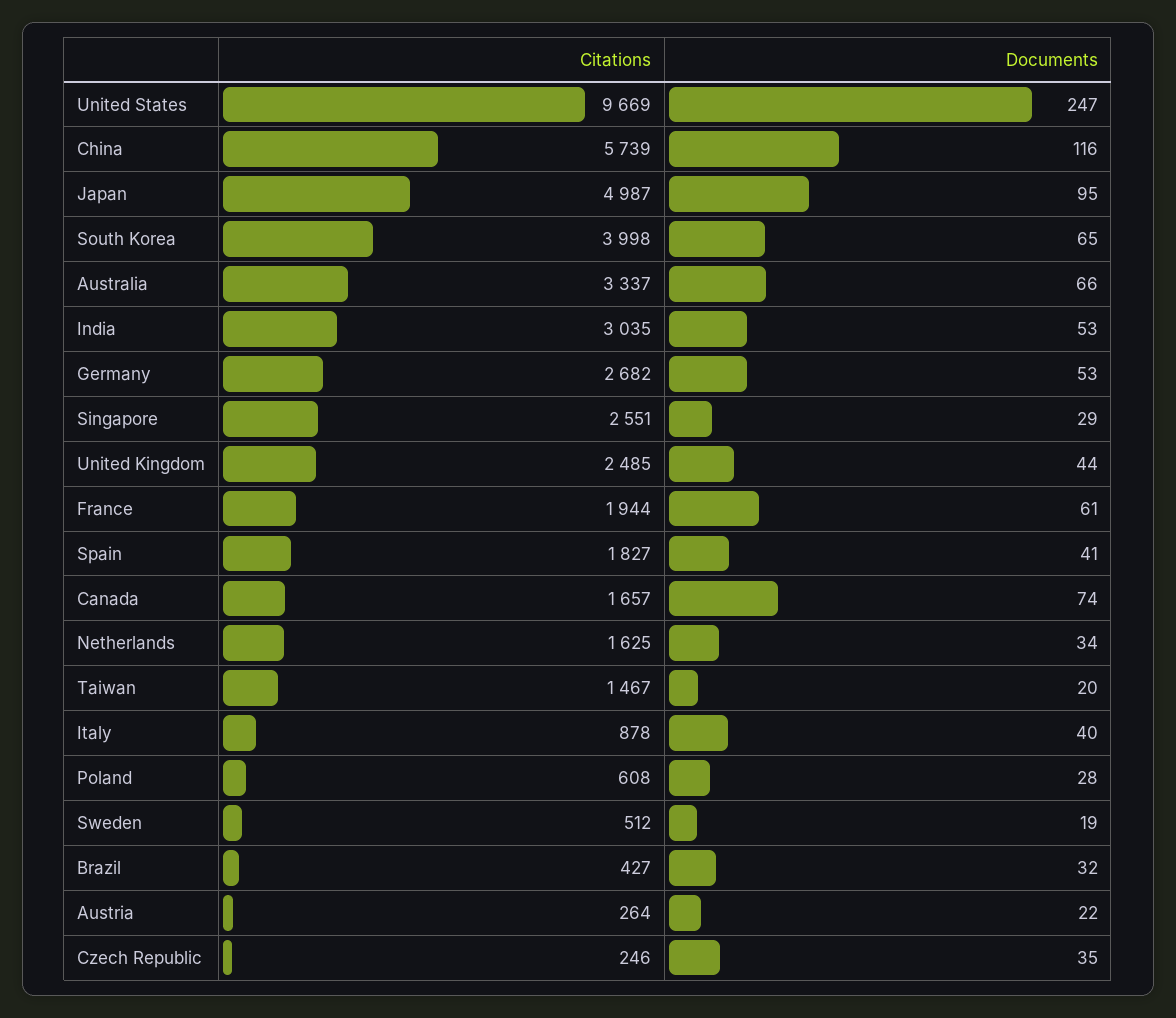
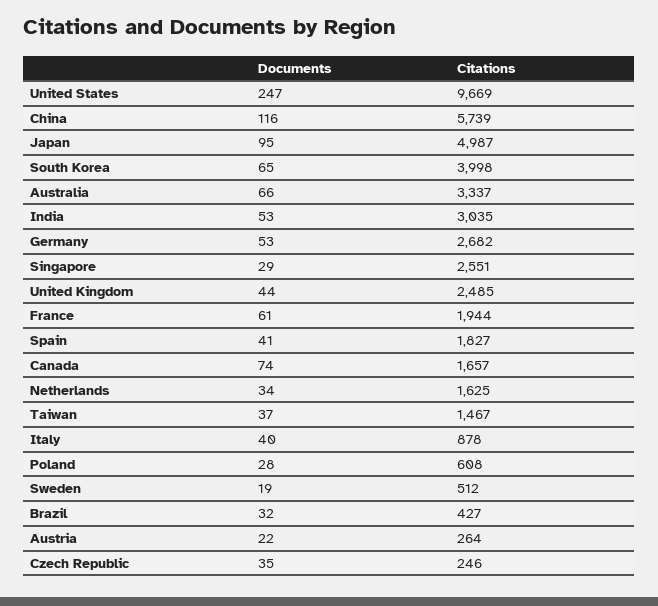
Documents, Taiwan: 20 -> 37

